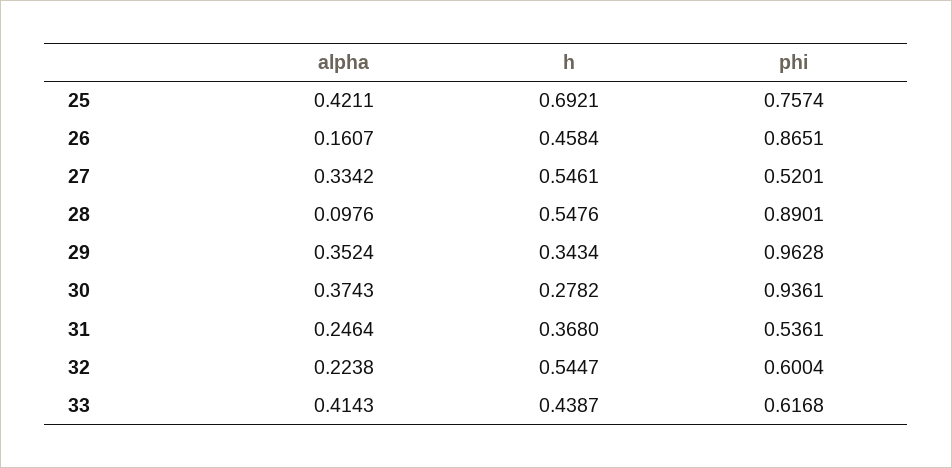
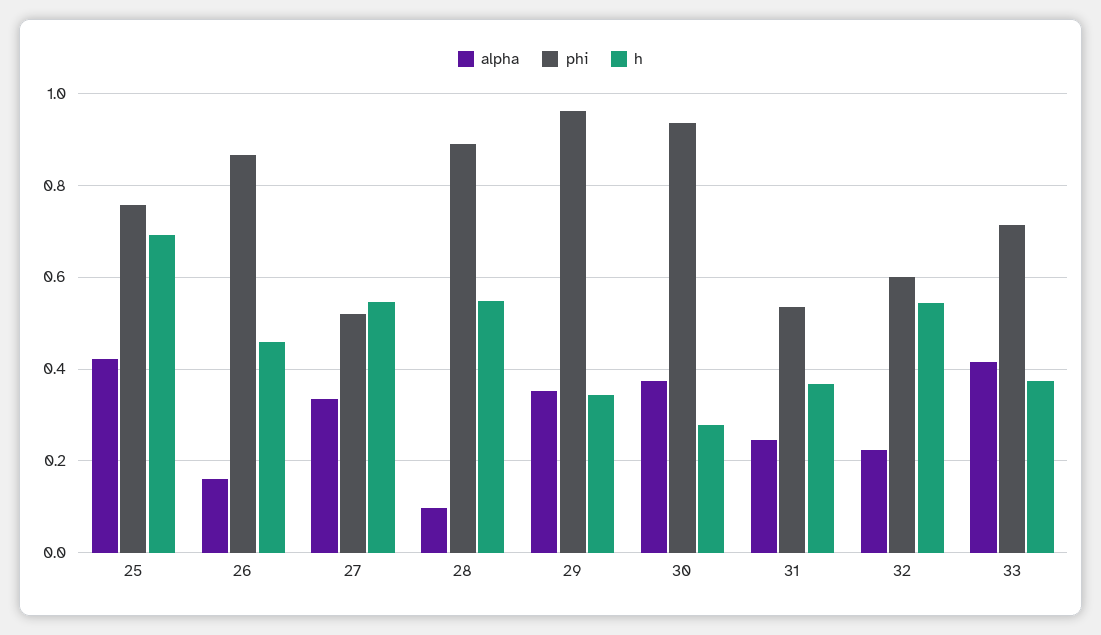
h, 33: 0.4387 -> 0.38
phi, 33: 0.6168 -> 0.72

